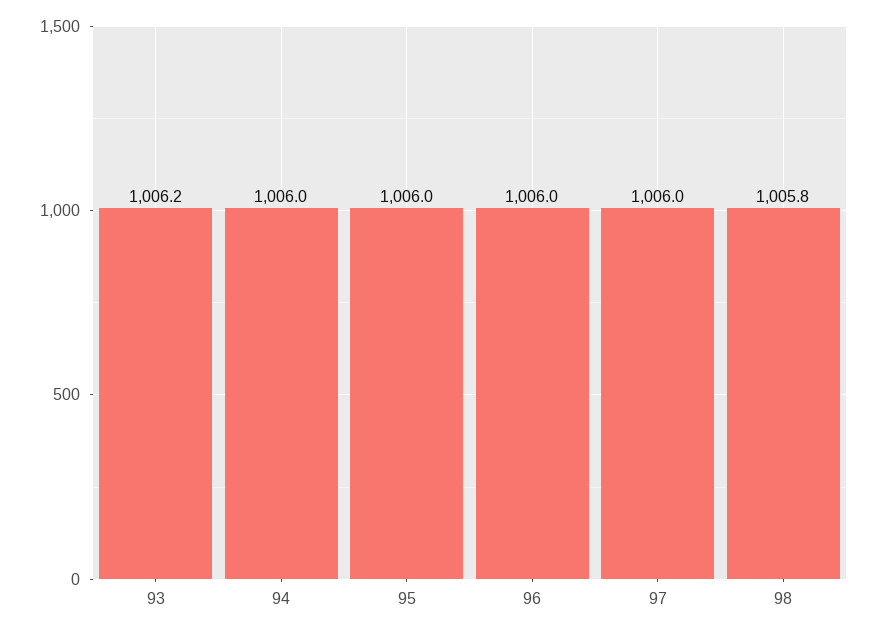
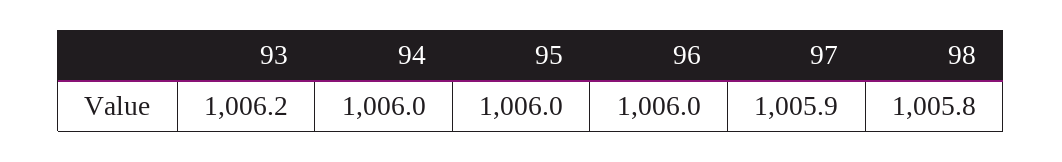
97: 1006 -> 1005.9

